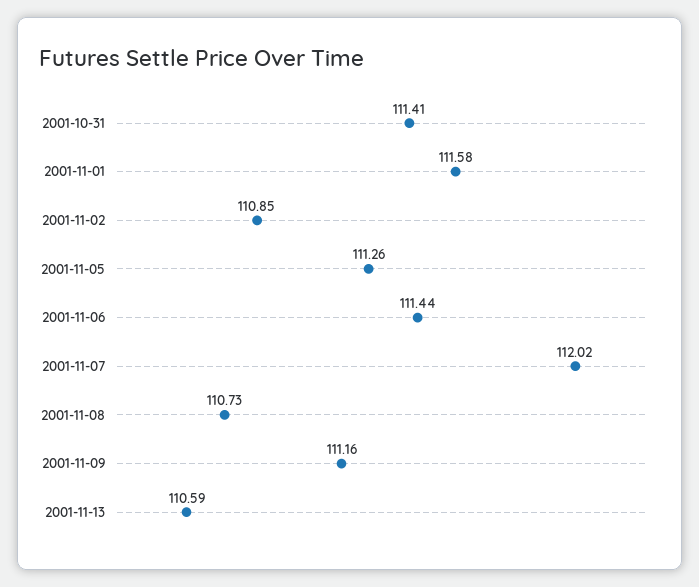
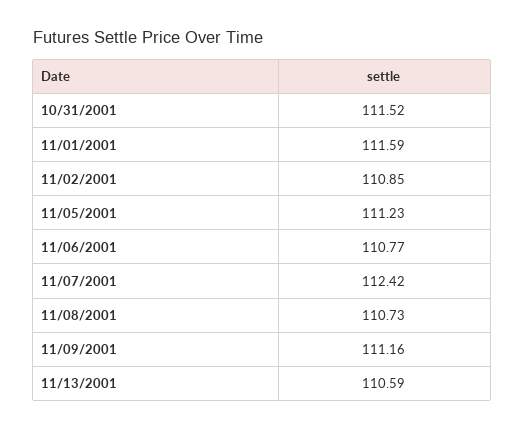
2001-10-31: 111.41 -> 111.52
2001-11-01: 111.58 -> 111.59
2001-11-05: 111.26 -> 111.23
2001-11-06: 111.44 -> 110.77
2001-11-07: 112.02 -> 112.42

